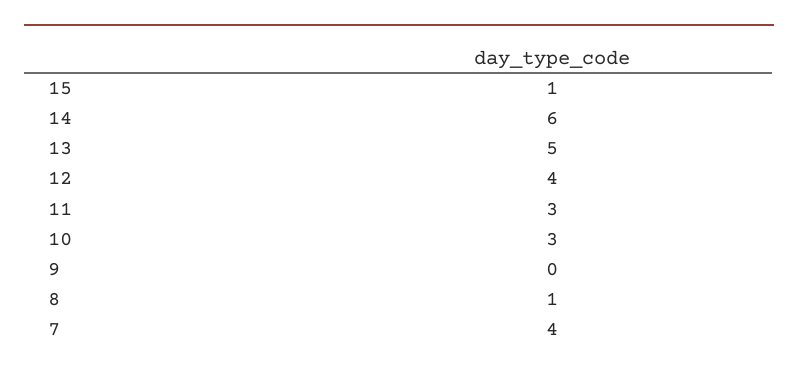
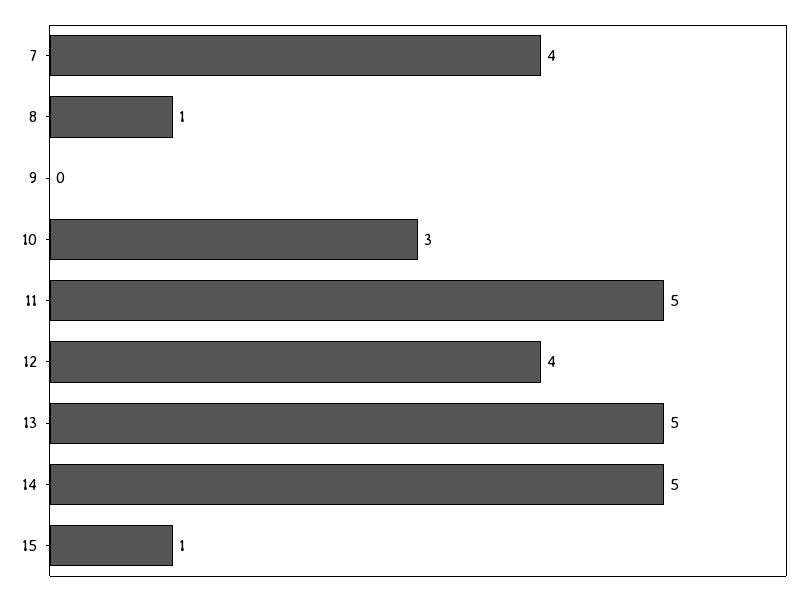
14: 6 -> 5
11: 3 -> 5

